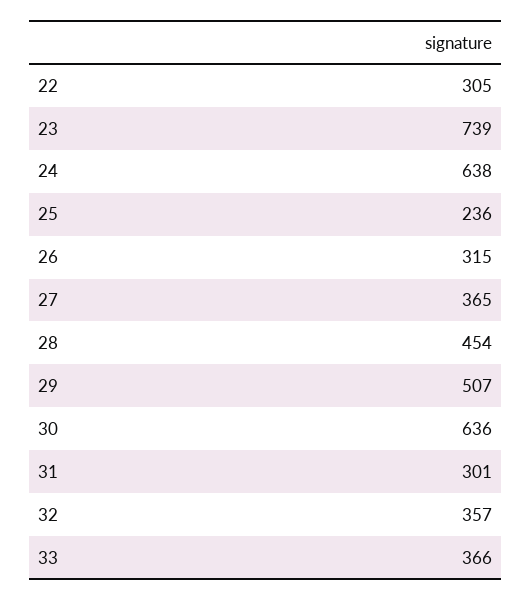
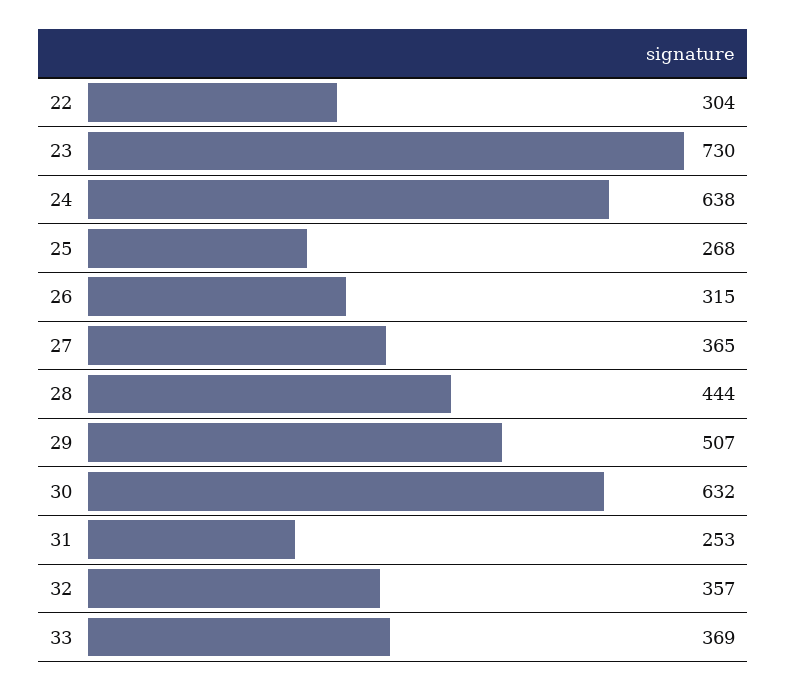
22: 305 -> 304
23: 739 -> 730
25: 236 -> 268
28: 454 -> 444
30: 636 -> 632
31: 301 -> 253
33: 366 -> 369

